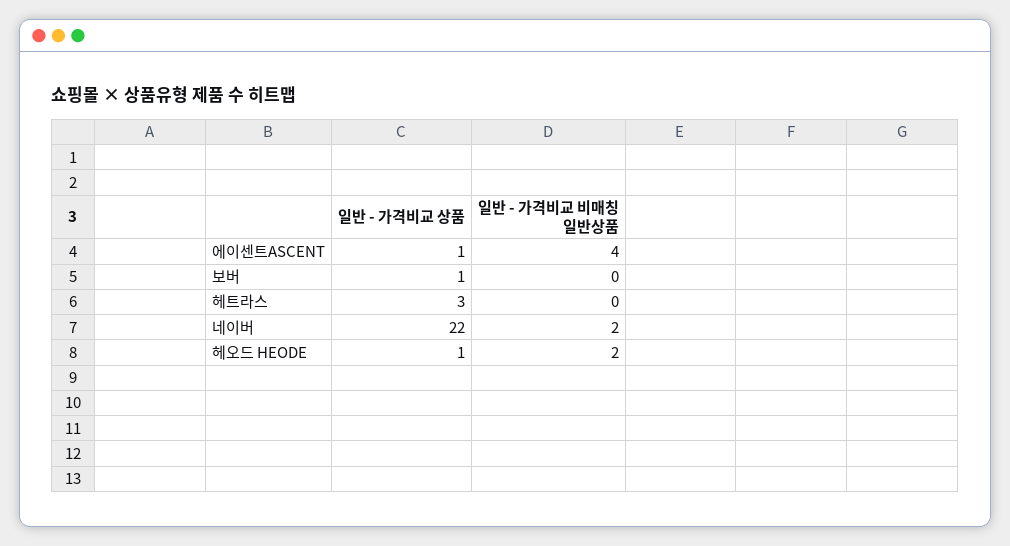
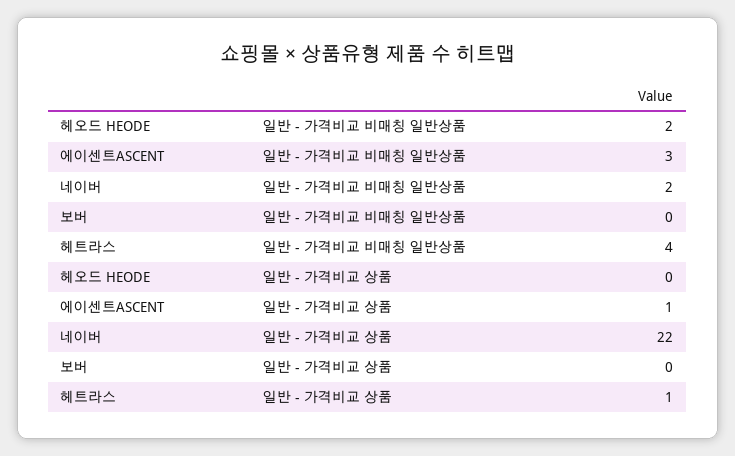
일반 - 가격비교 비매칭 일반상품, 에이센트ASCENT: 4 -> 3
일반 - 가격비교 상품, 보버: 1 -> 0
일반 - 가격비교 상품, 헤트라스: 3 -> 1
일반 - 가격비교 비매칭 일반상품, 헤트라스: 0 -> 4
일반 - 가격비교 상품, 헤오드 HEODE: 1 -> 0

